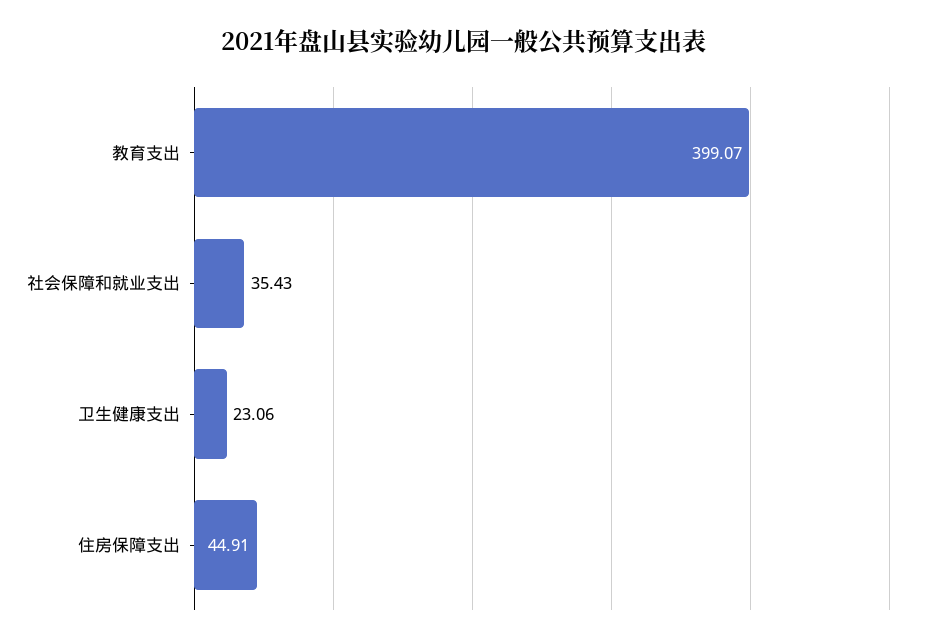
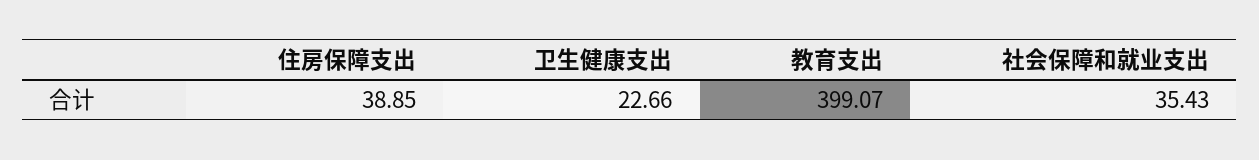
卫生健康支出: 23.06 -> 22.66
住房保障支出: 44.91 -> 38.85

